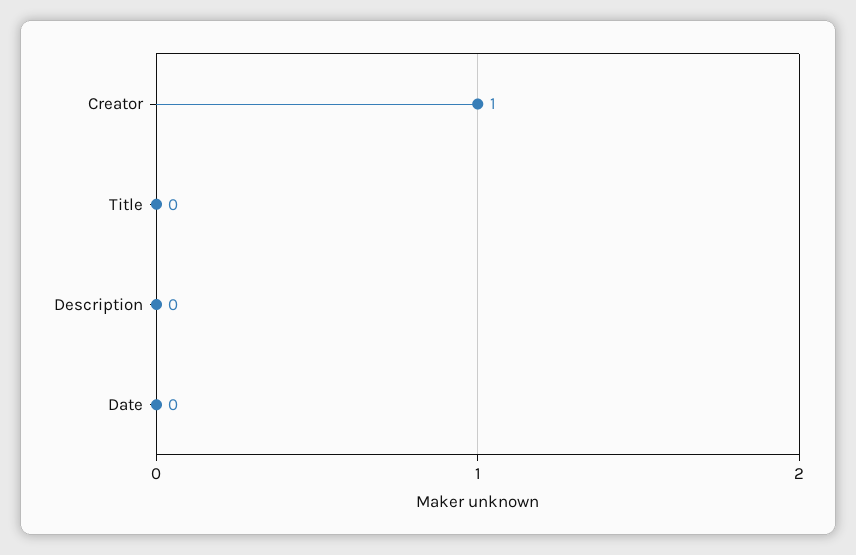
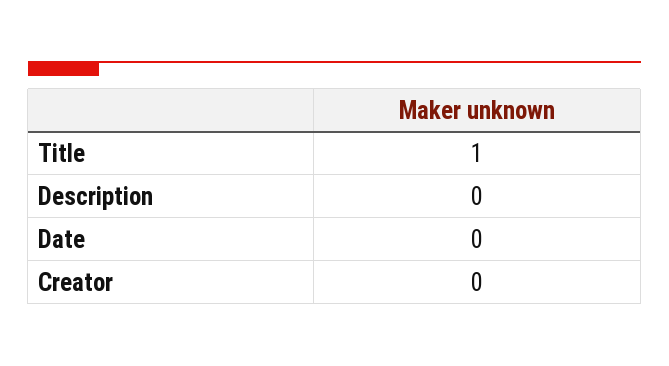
Creator: 1 -> 0
Title: 0 -> 1

